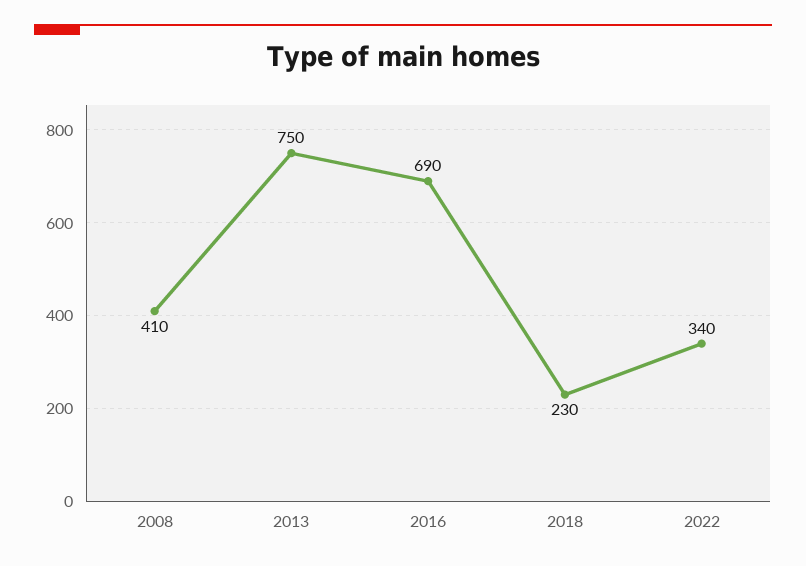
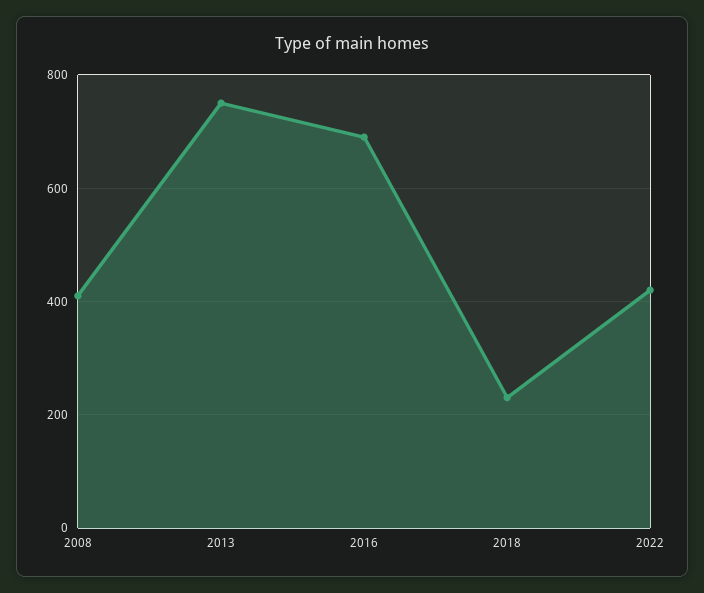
2022: 340 -> 420

